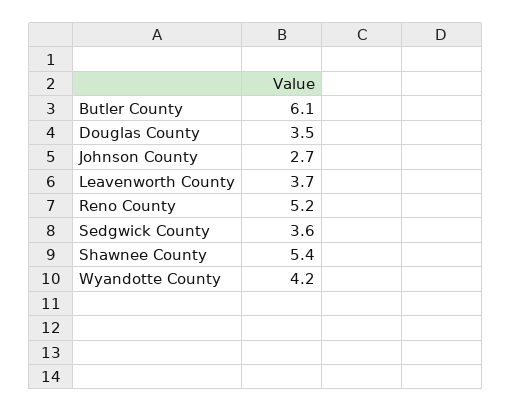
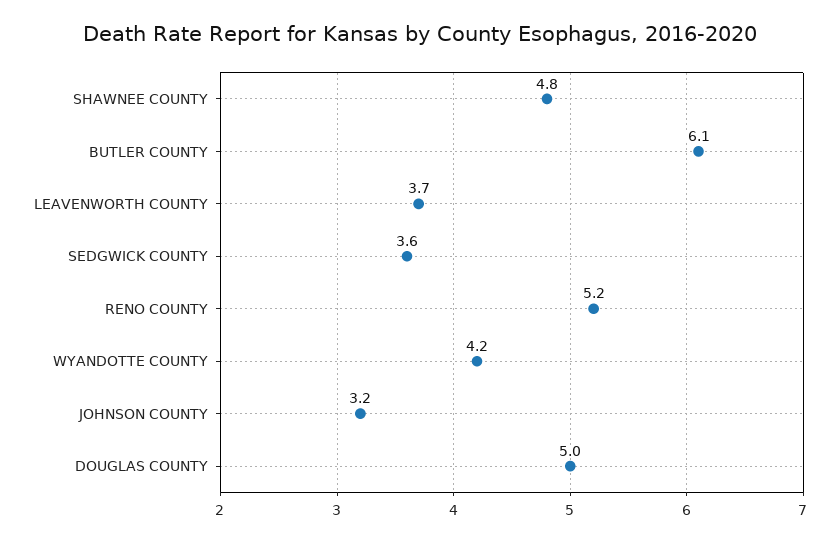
Douglas County: 3.5 -> 5
Johnson County: 2.7 -> 3.2
Shawnee County: 5.4 -> 4.8

